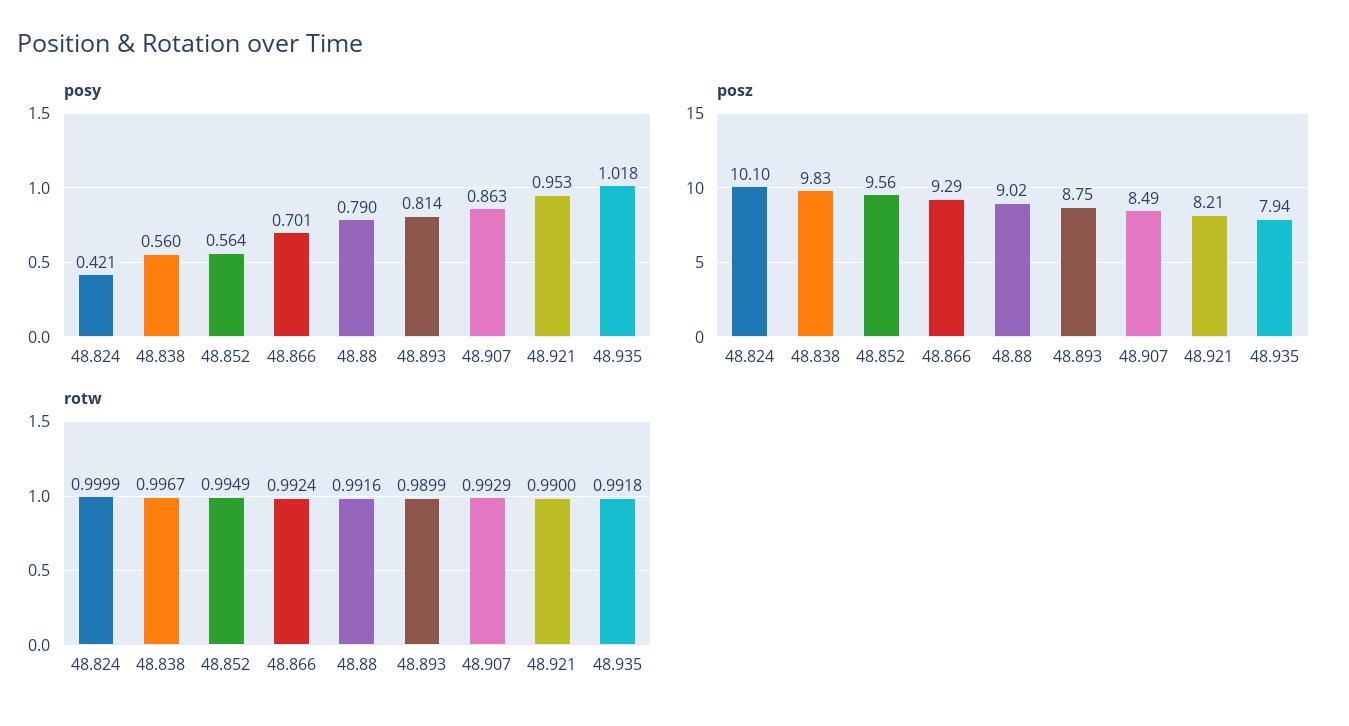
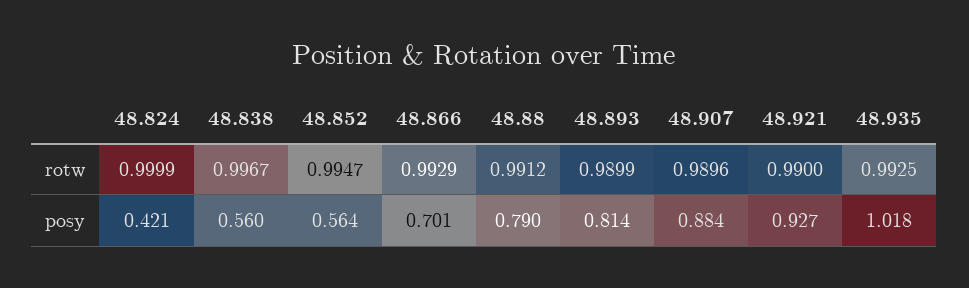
posy, 48.907: 0.863 -> 0.884
posy, 48.921: 0.953 -> 0.927
posz, 48.824: 10.1 -> none
posz, 48.838: 9.83 -> none
posz, 48.852: 9.56 -> none
posz, 48.866: 9.29 -> none
posz, 48.88: 9.02 -> none
posz, 48.893: 8.75 -> none
posz, 48.907: 8.49 -> none
posz, 48.921: 8.21 -> none
posz, 48.935: 7.94 -> none
rotw, 48.852: 0.9949 -> 0.9947
rotw, 48.866: 0.9924 -> 0.9929
rotw, 48.88: 0.9916 -> 0.9912
rotw, 48.907: 0.9929 -> 0.9896
rotw, 48.935: 0.9918 -> 0.9925

